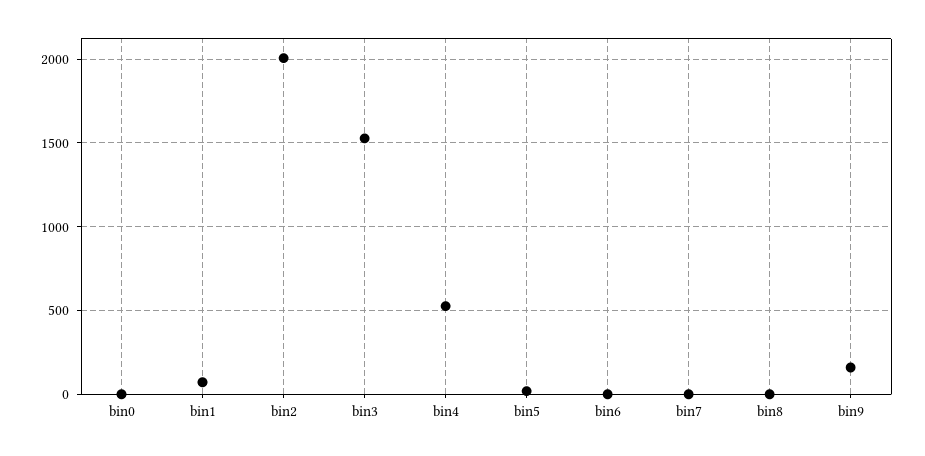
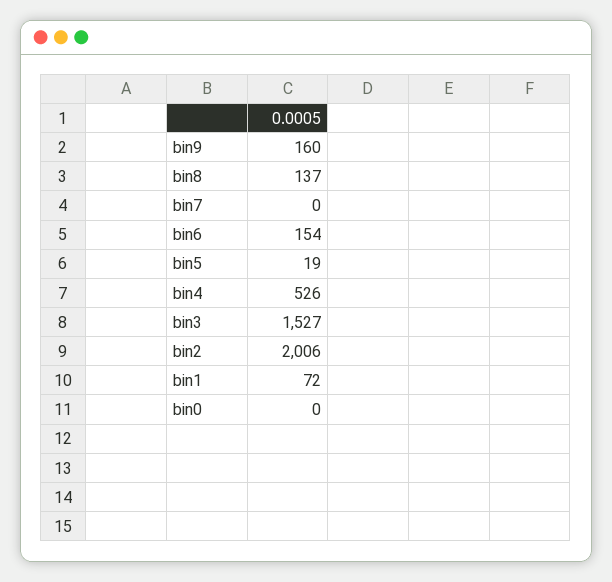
bin6: 0 -> 154
bin8: 0 -> 137

